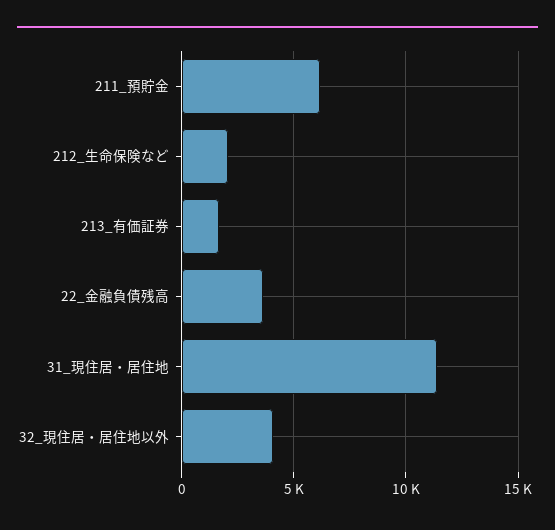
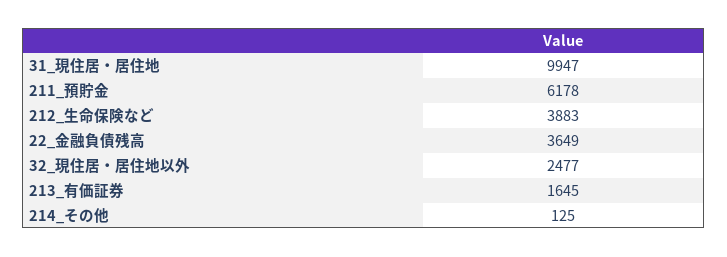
212_生命保険など: 2000 -> 3883
31_現住居・居住地: 11500 -> 9947
32_現住居・居住地以外: 4000 -> 2477
214_その他: none -> 125

